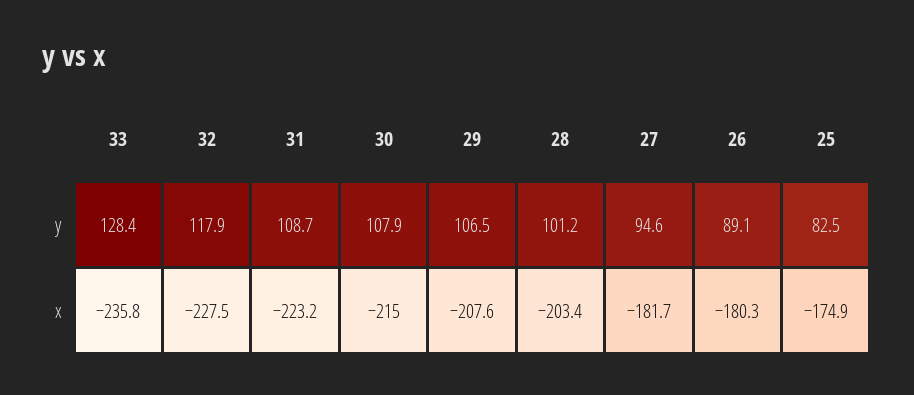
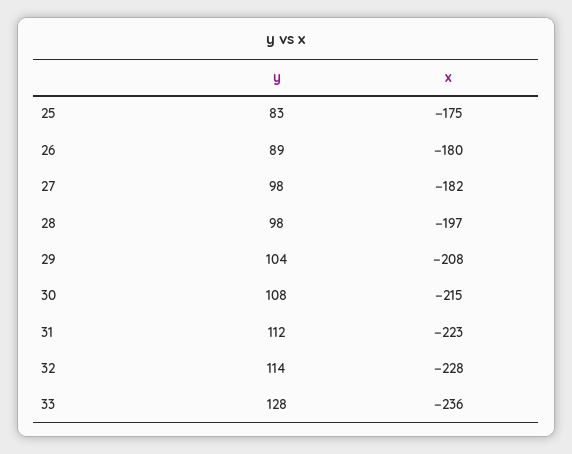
32, y: 117.9 -> 114
31, y: 108.7 -> 112
29, y: 106.5 -> 104
28, y: 101.2 -> 98
27, y: 94.6 -> 98
28, x: -203.4 -> -197

